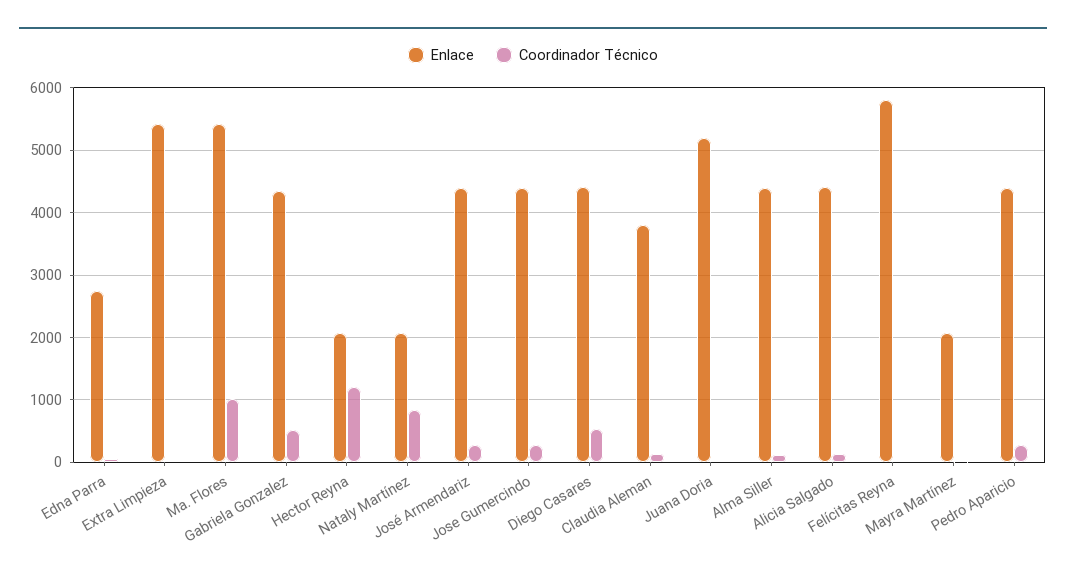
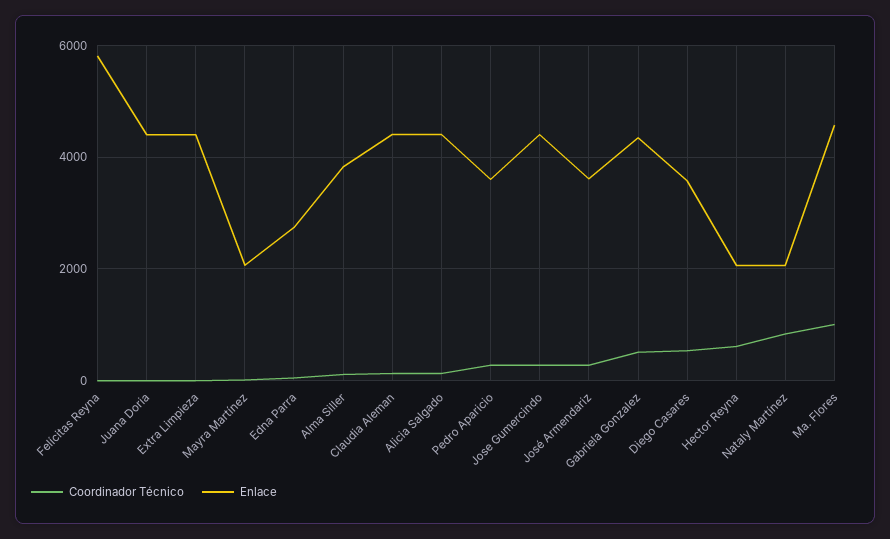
Enlace, Extra Limpieza: 5400 -> 4400
Enlace, Ma. Flores: 5400 -> 4600
Coordinador Técnico, Hector Reyna: 1200 -> 600
Enlace, José Armendariz: 4400 -> 3600
Enlace, Diego Casares: 4400 -> 3600
Enlace, Claudia Aleman: 3800 -> 4400
Enlace, Juana Doria: 5200 -> 4400
Enlace, Alma Siller: 4400 -> 3800
Enlace, Pedro Aparicio: 4400 -> 3600

